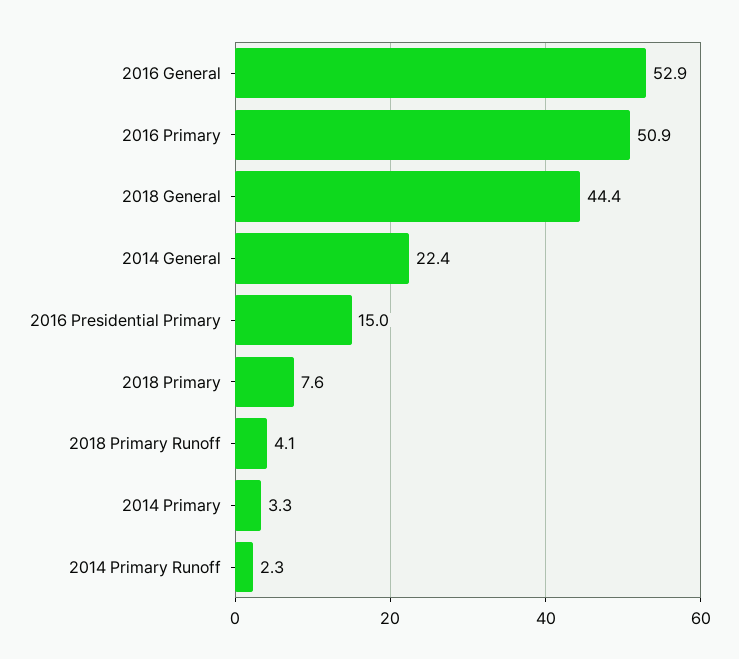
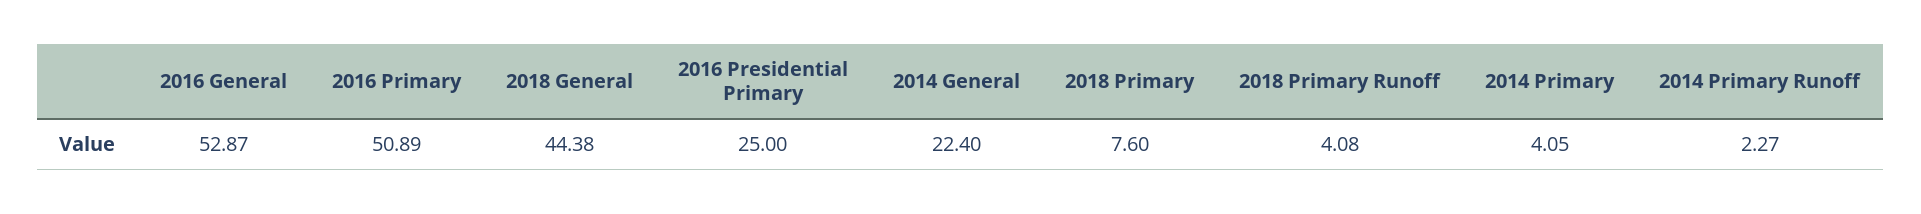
2016 Presidential Primary: 15 -> 25
2014 Primary: 3.3 -> 4.05

